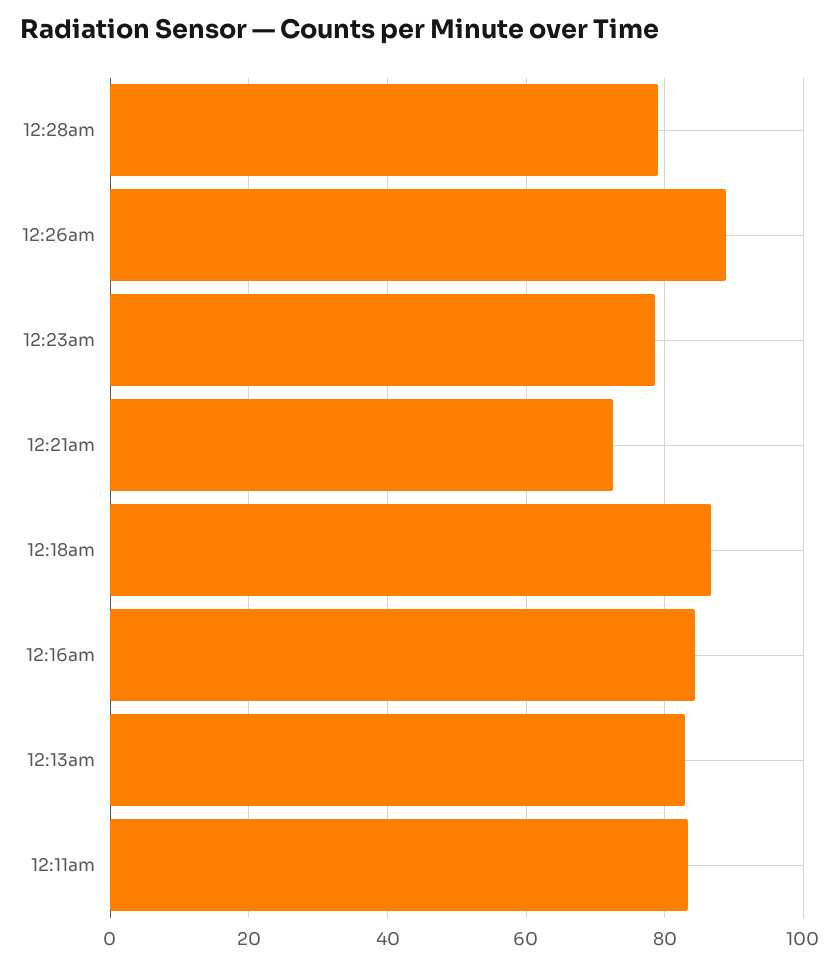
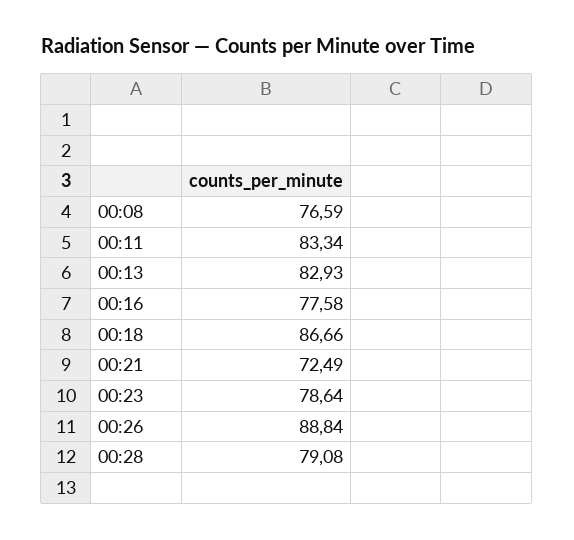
12:16am: 84 -> 77.58
00:08: none -> 76.59

